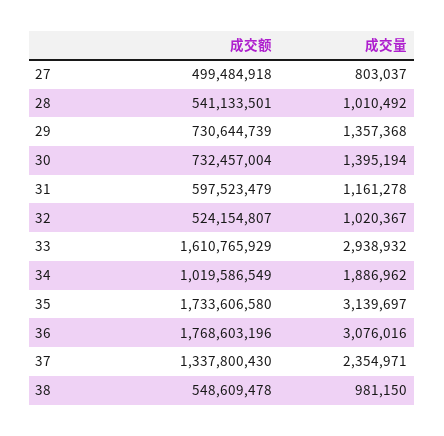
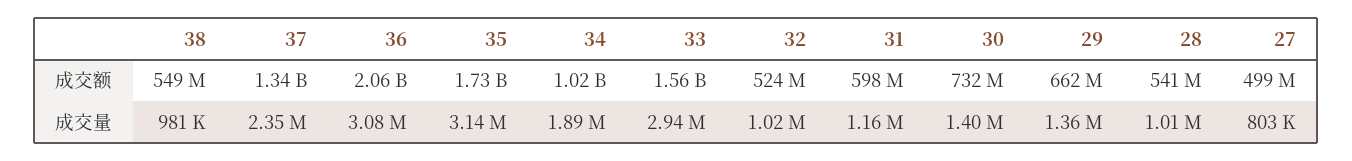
成交额, 29: 730644739 -> 662000000
成交额, 33: 1610765929 -> 1560000000
成交额, 36: 1768603196 -> 2060000000

